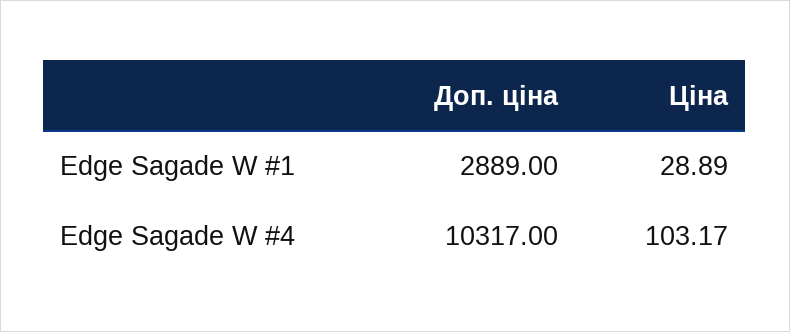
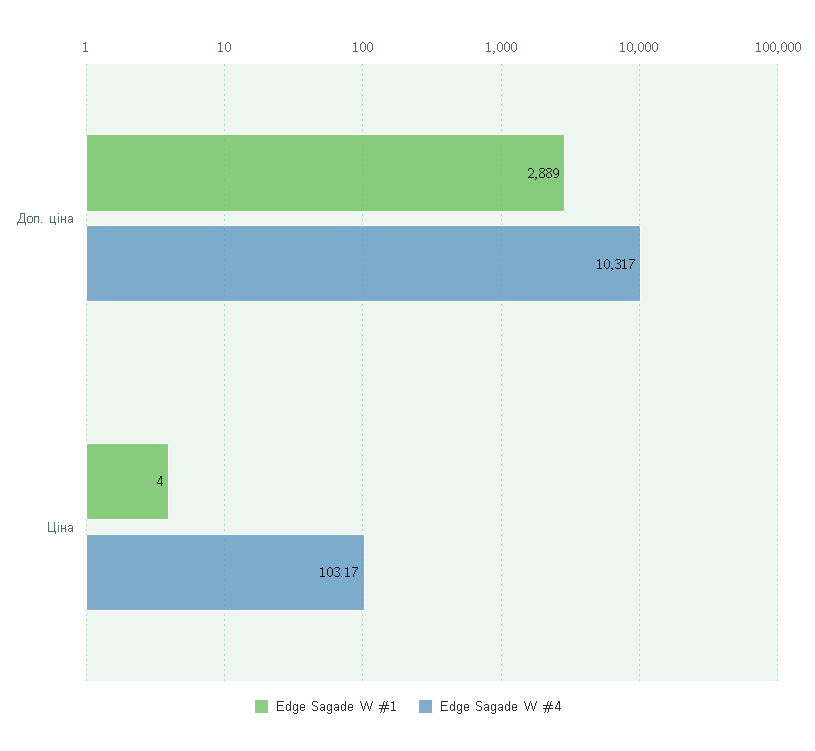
Edge Sagade W #1, Ціна: 28.89 -> 4

